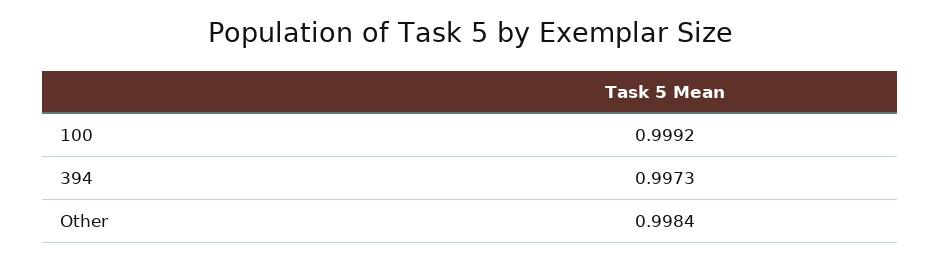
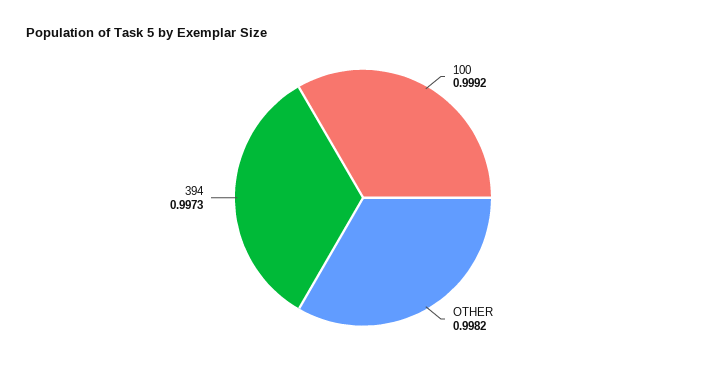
Other: 0.9984 -> 0.9982

